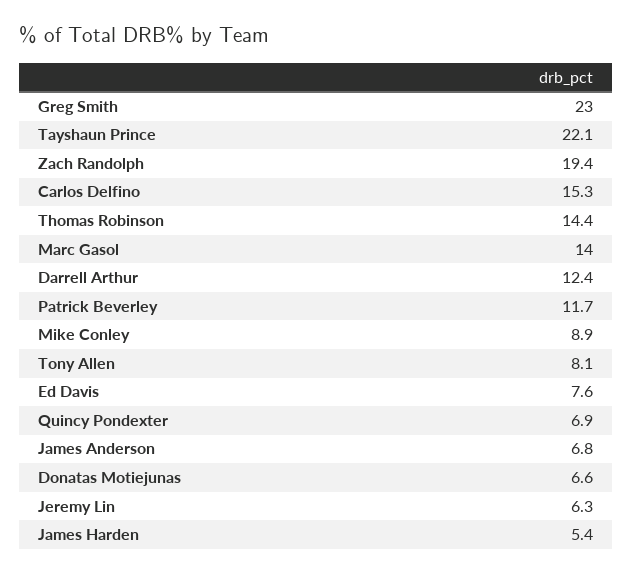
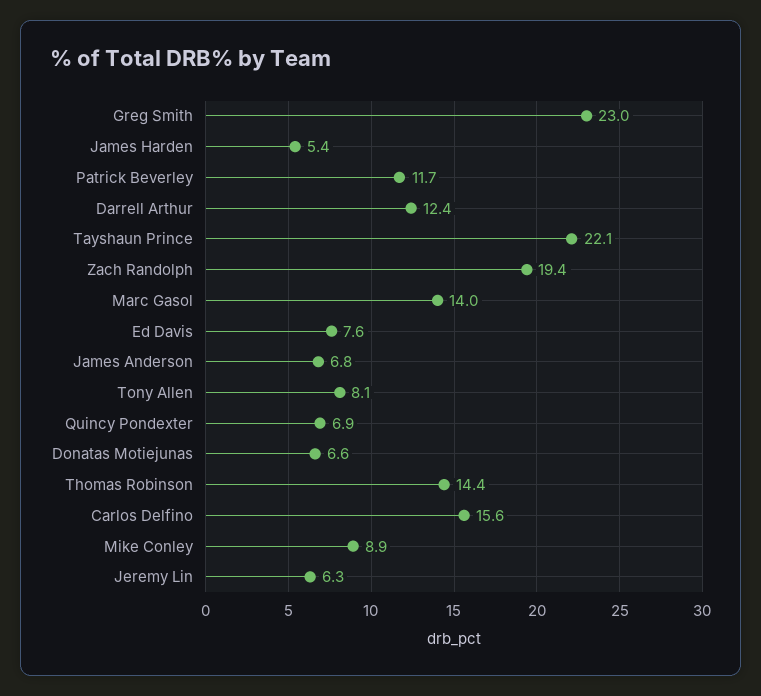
Carlos Delfino: 15.3 -> 15.6

